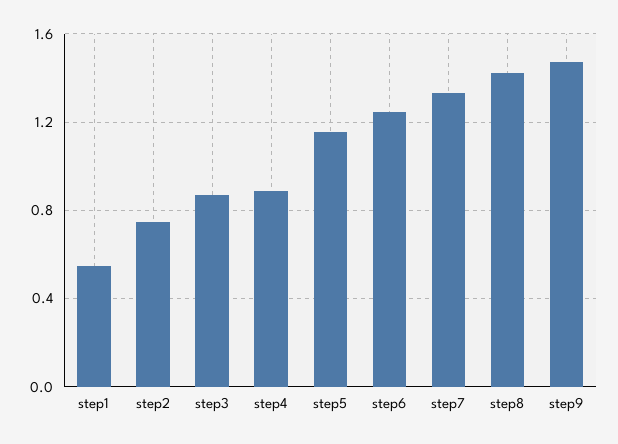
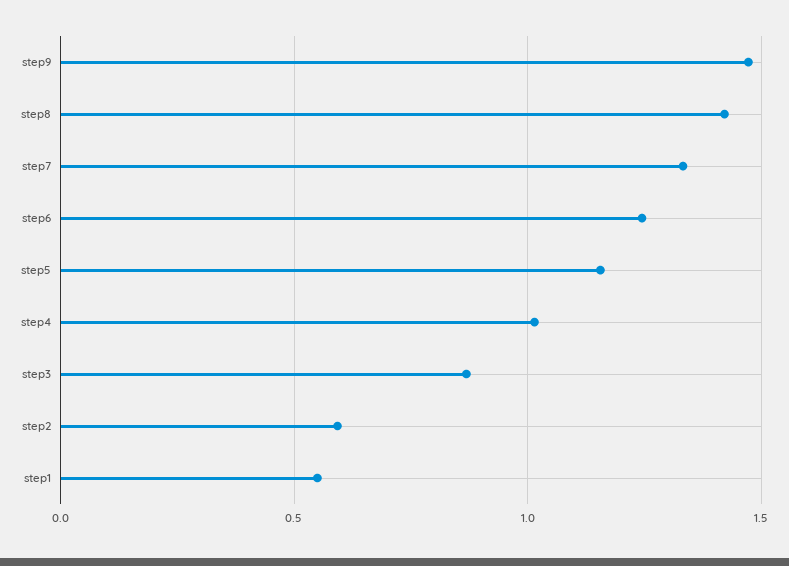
step2: 0.75 -> 0.6
step4: 0.9 -> 1

